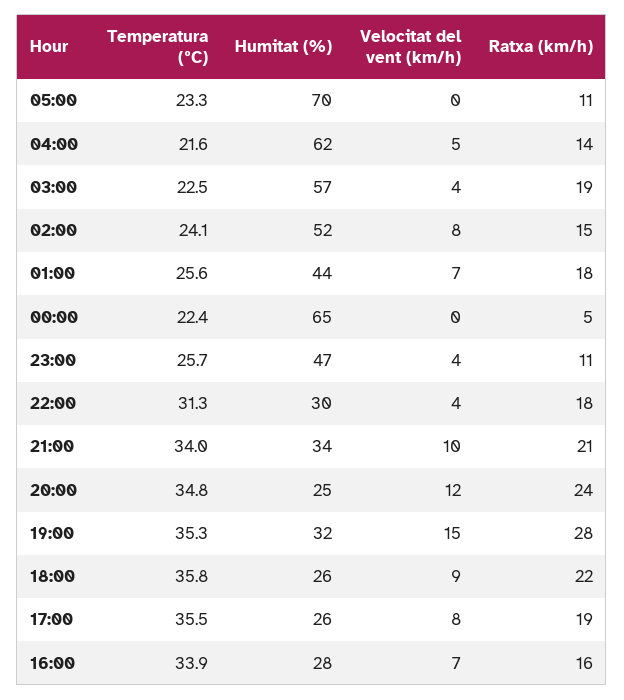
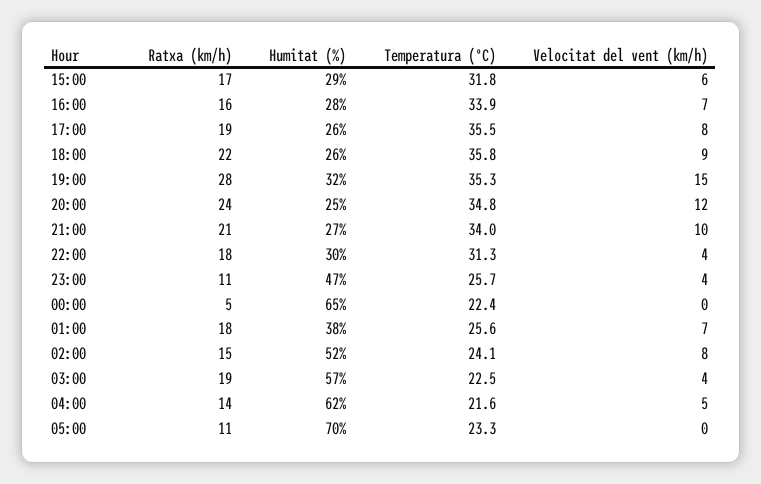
Humitat (%), 01:00: 44 -> 38
Humitat (%), 21:00: 34 -> 27
Ratxa (km/h), 15:00: none -> 17
Humitat (%), 15:00: none -> 29
Temperatura (ºC), 15:00: none -> 31.8
Velocitat del vent (km/h), 15:00: none -> 6

